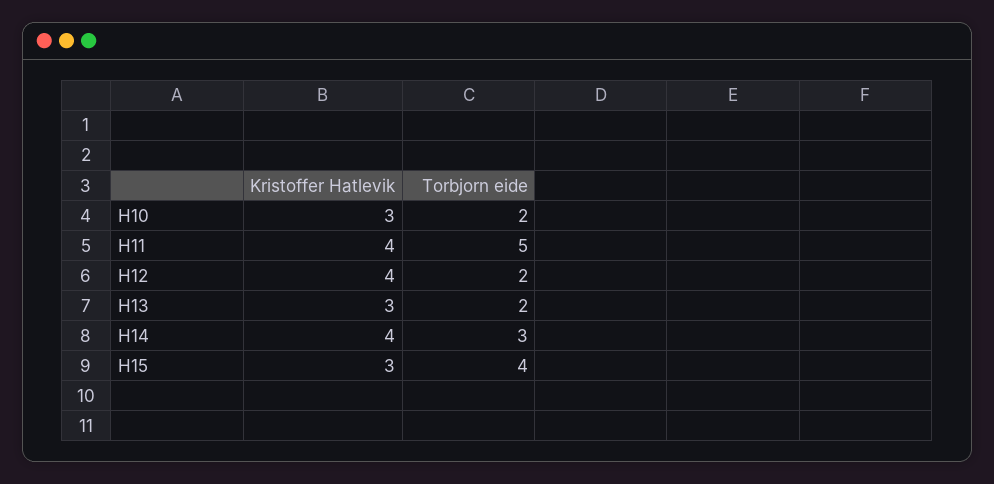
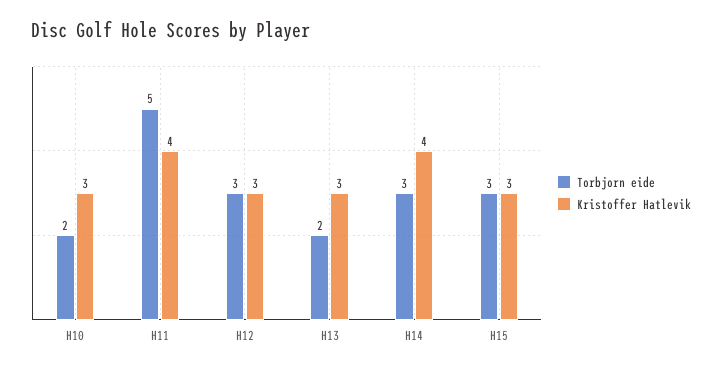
Kristoffer Hatlevik, H12: 4 -> 3
Torbjorn eide, H12: 2 -> 3
Torbjorn eide, H15: 4 -> 3

